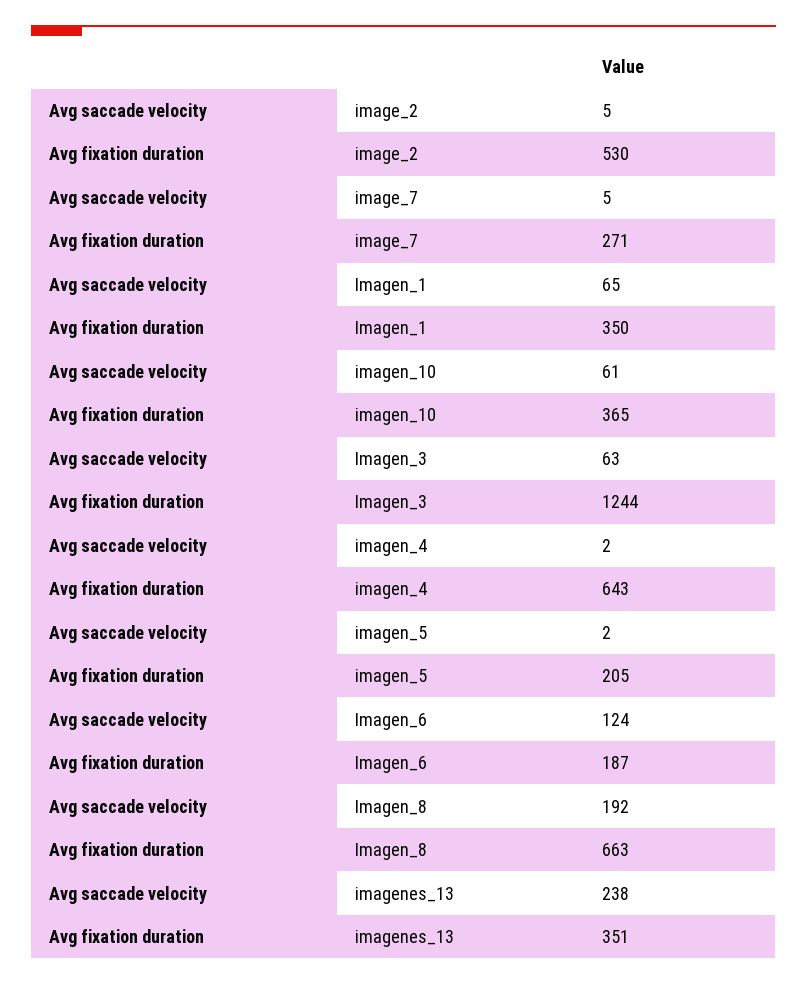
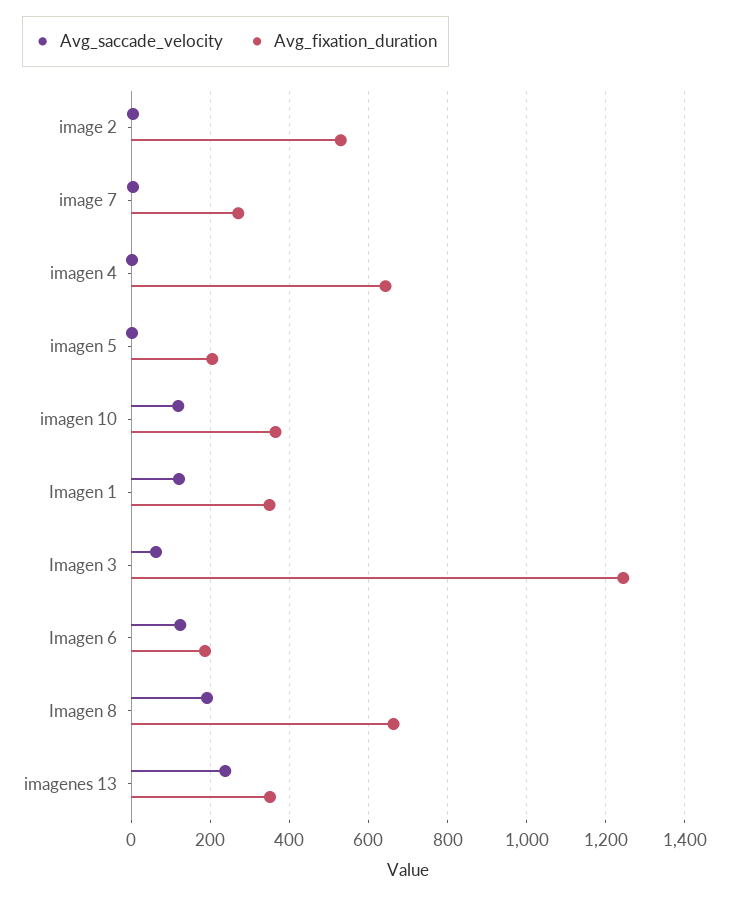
Avg saccade velocity, Imagen_1: 65 -> 120
Avg saccade velocity, imagen_10: 61 -> 120

